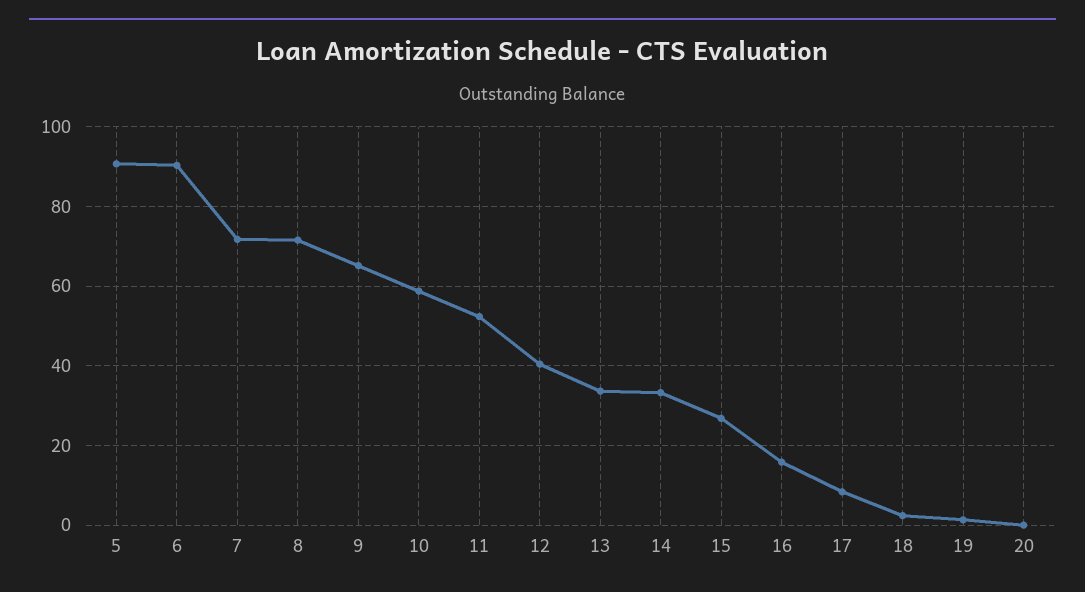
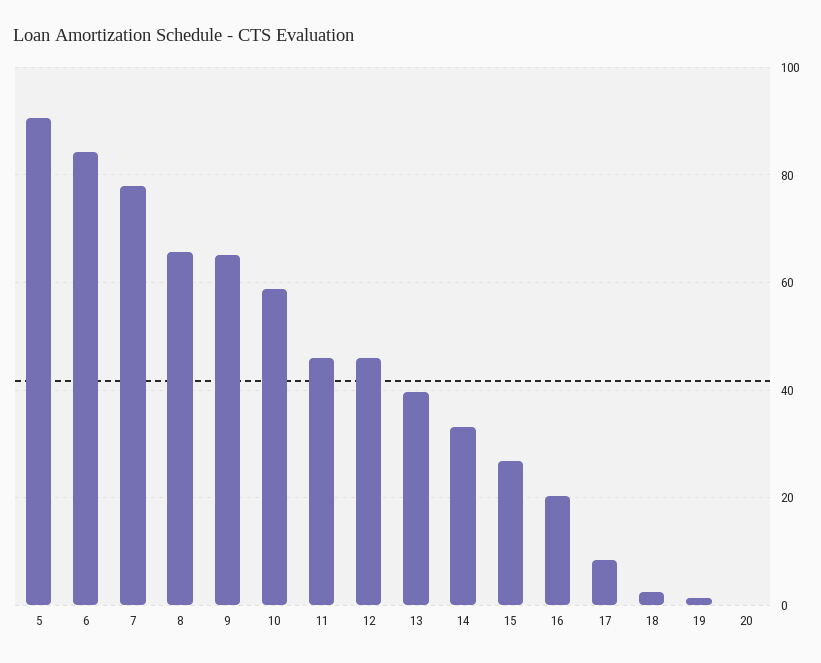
6: 90 -> 84
7: 72 -> 78
8: 72 -> 66
11: 52 -> 46
12: 40 -> 46
13: 34 -> 40
16: 16 -> 20

